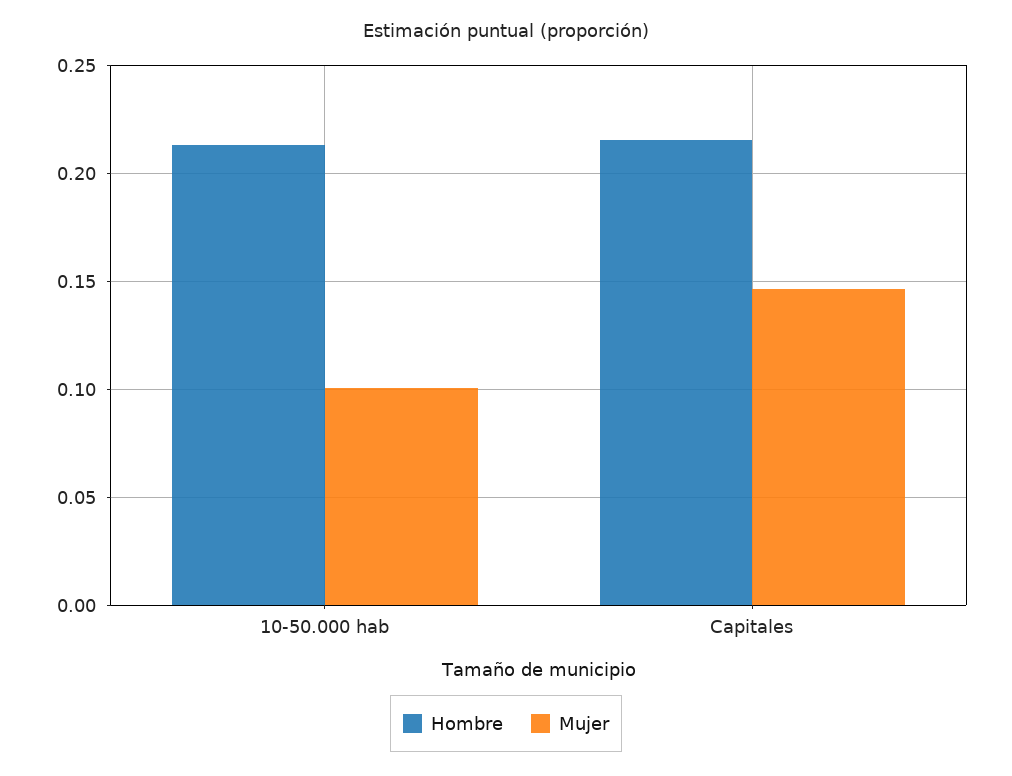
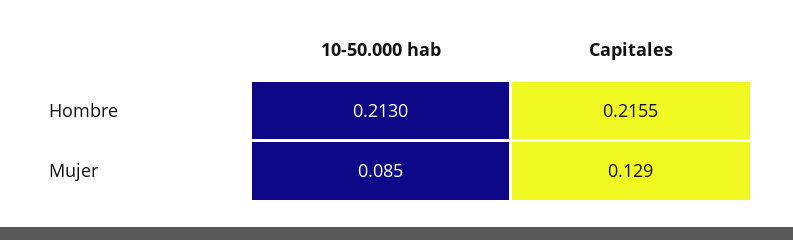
Mujer, 10-50.000 hab: 0.1 -> 0.085
Mujer, Capitales: 0.145 -> 0.129

